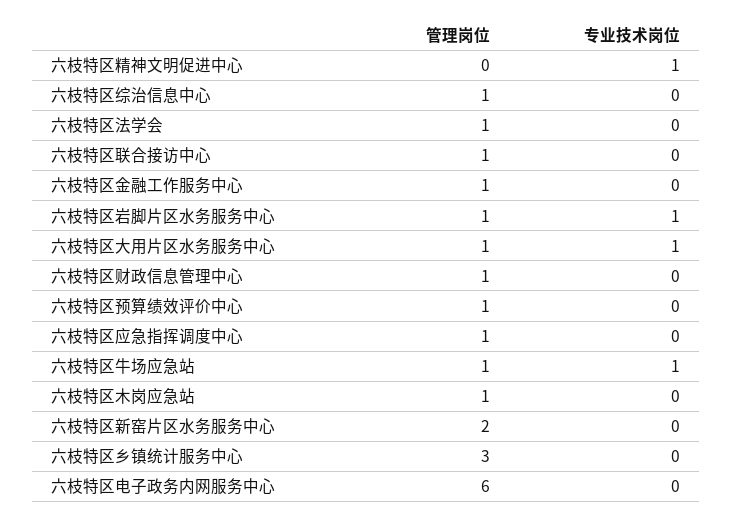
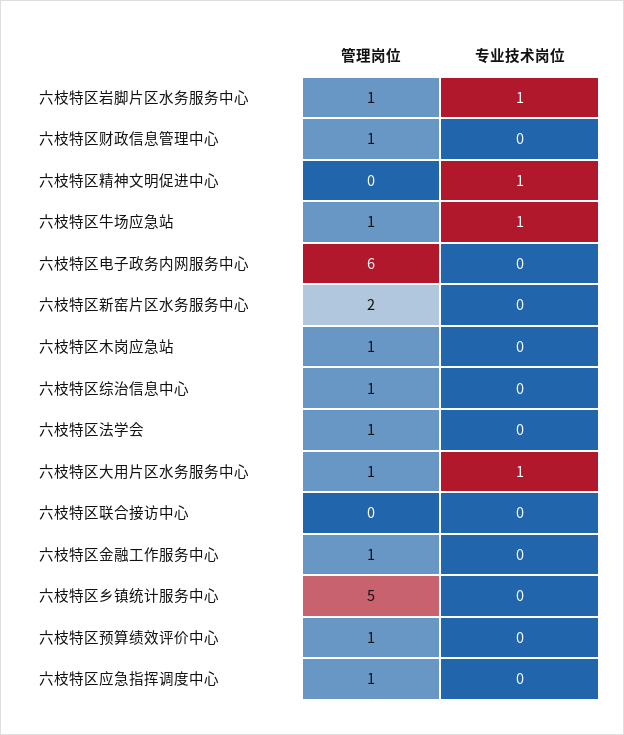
管理岗位, 六枝特区联合接访中心: 1 -> 0
管理岗位, 六枝特区乡镇统计服务中心: 3 -> 5

